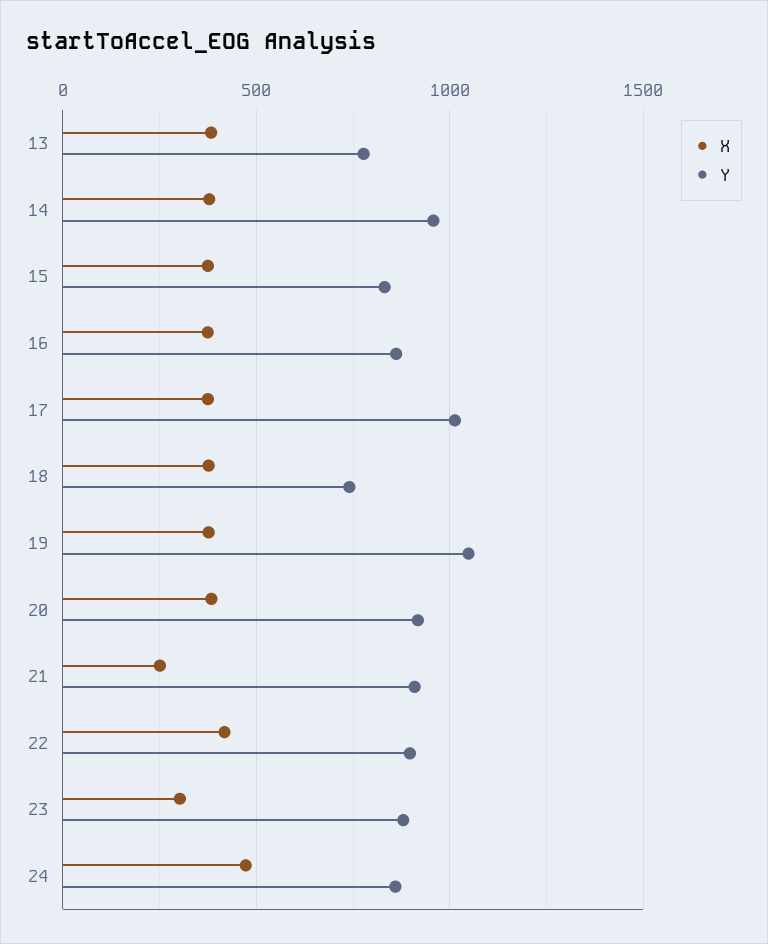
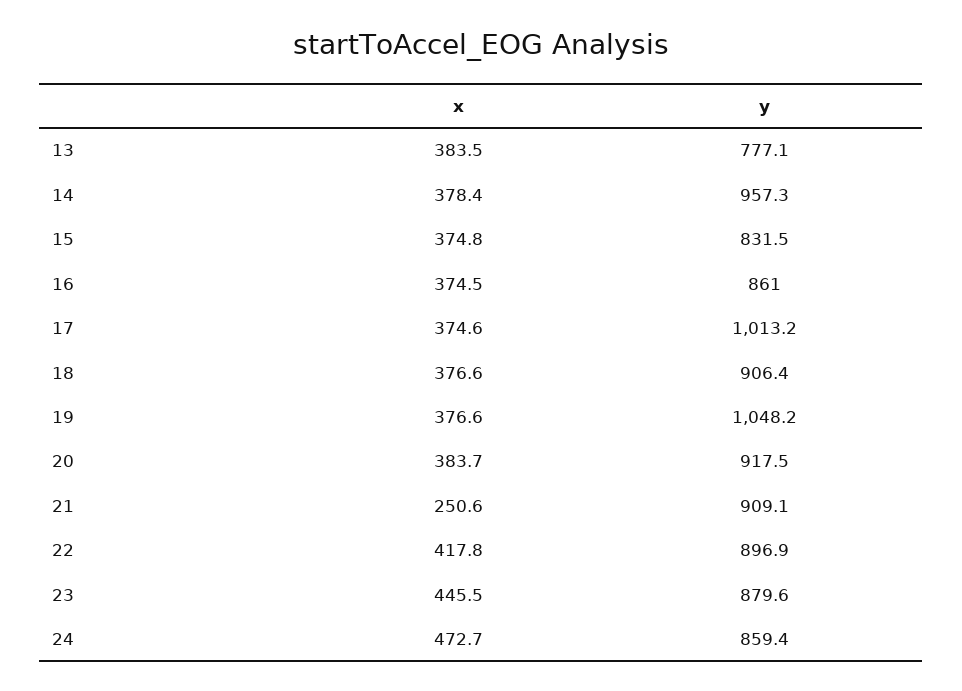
Y, 18: 750 -> 906.4
X, 23: 300 -> 445.5

